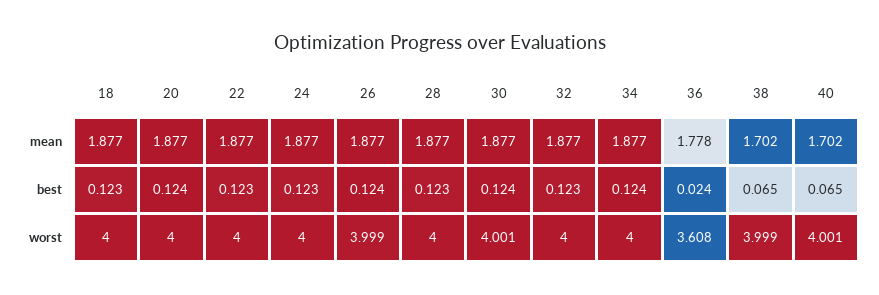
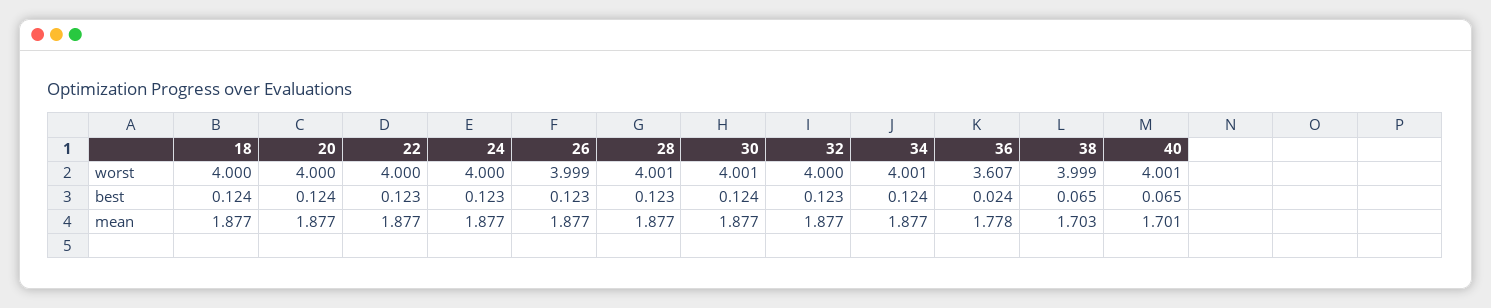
38, mean: 1.702 -> 1.703
40, mean: 1.702 -> 1.701
18, best: 0.123 -> 0.124
26, best: 0.124 -> 0.123
28, worst: 4 -> 4.001
34, worst: 4 -> 4.001
36, worst: 3.608 -> 3.607

